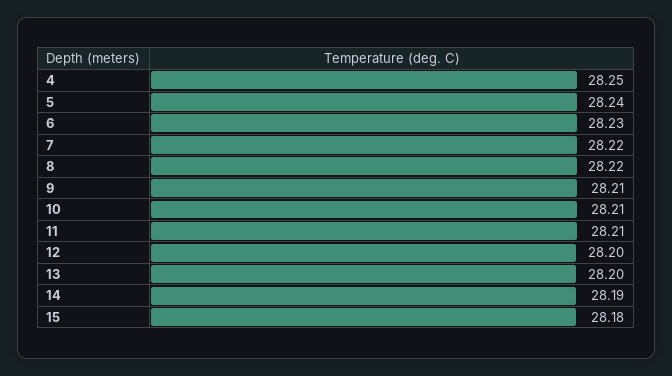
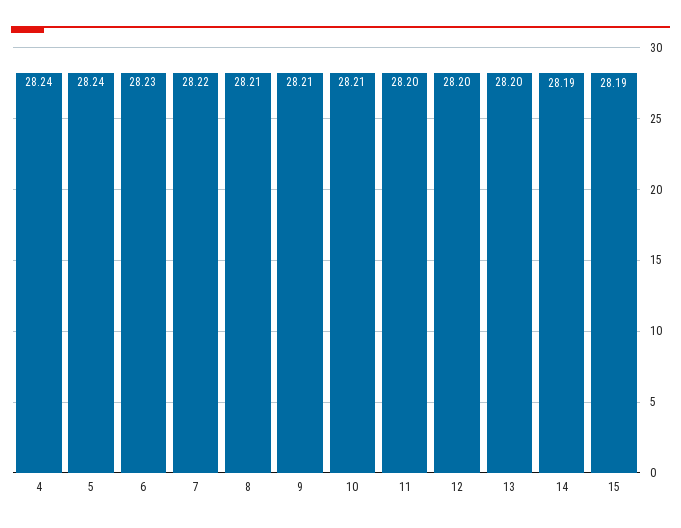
4: 28.25 -> 28.24
8: 28.22 -> 28.21
11: 28.21 -> 28.2
15: 28.18 -> 28.19

